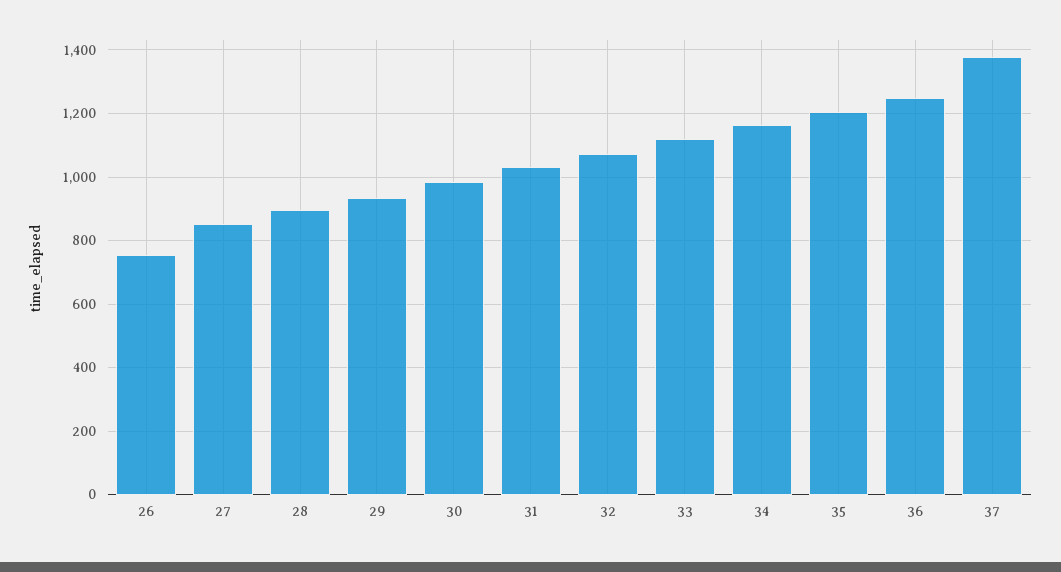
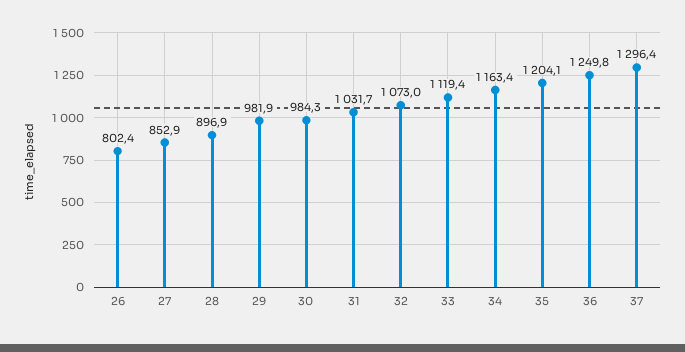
26: 760 -> 802.4
29: 940 -> 981.9
37: 1380 -> 1296.4

